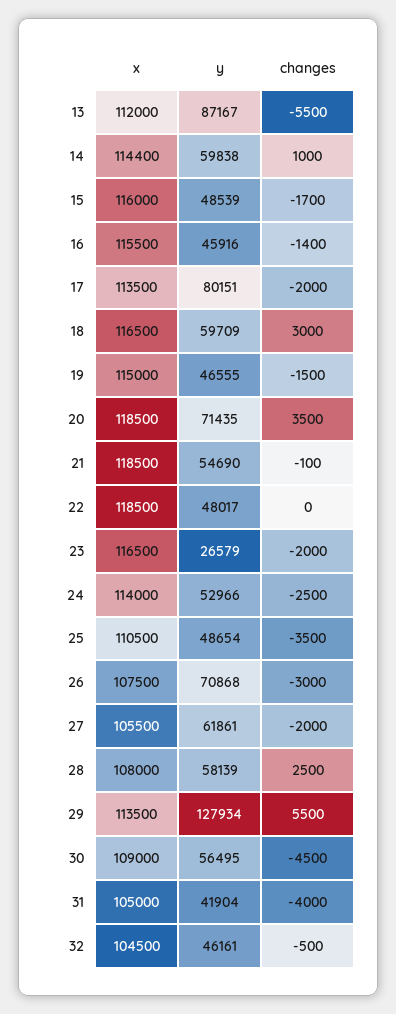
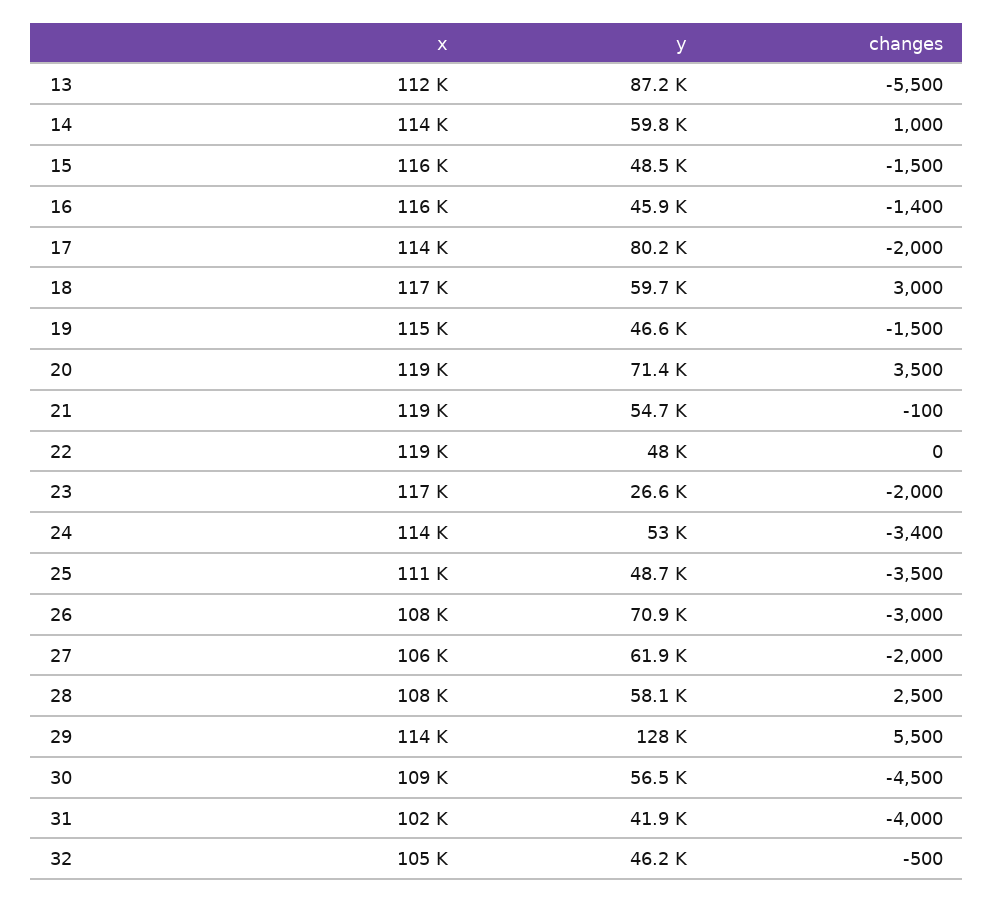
changes, 15: -1700 -> -1500
changes, 24: -2500 -> -3400
x, 31: 105000 -> 102000

